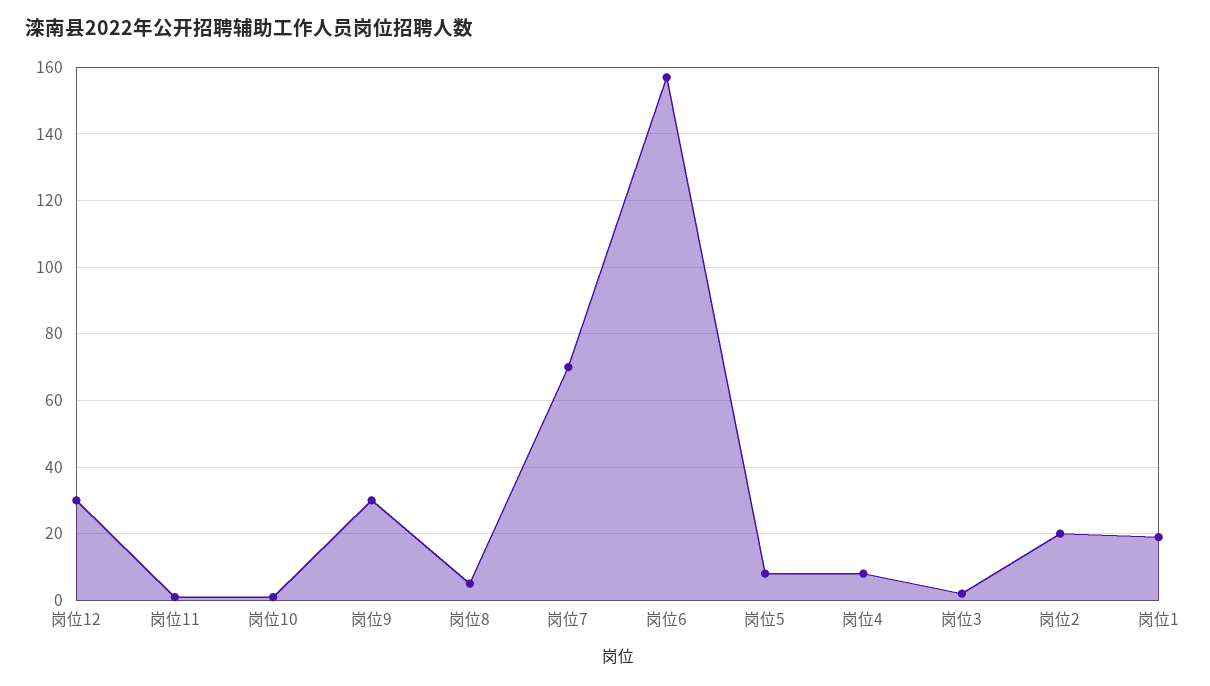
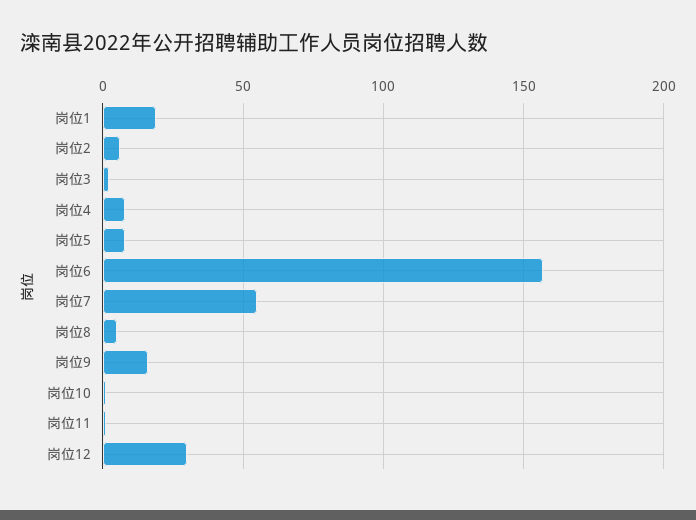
岗位9: 30 -> 15
岗位7: 70 -> 55
岗位2: 20 -> 5

